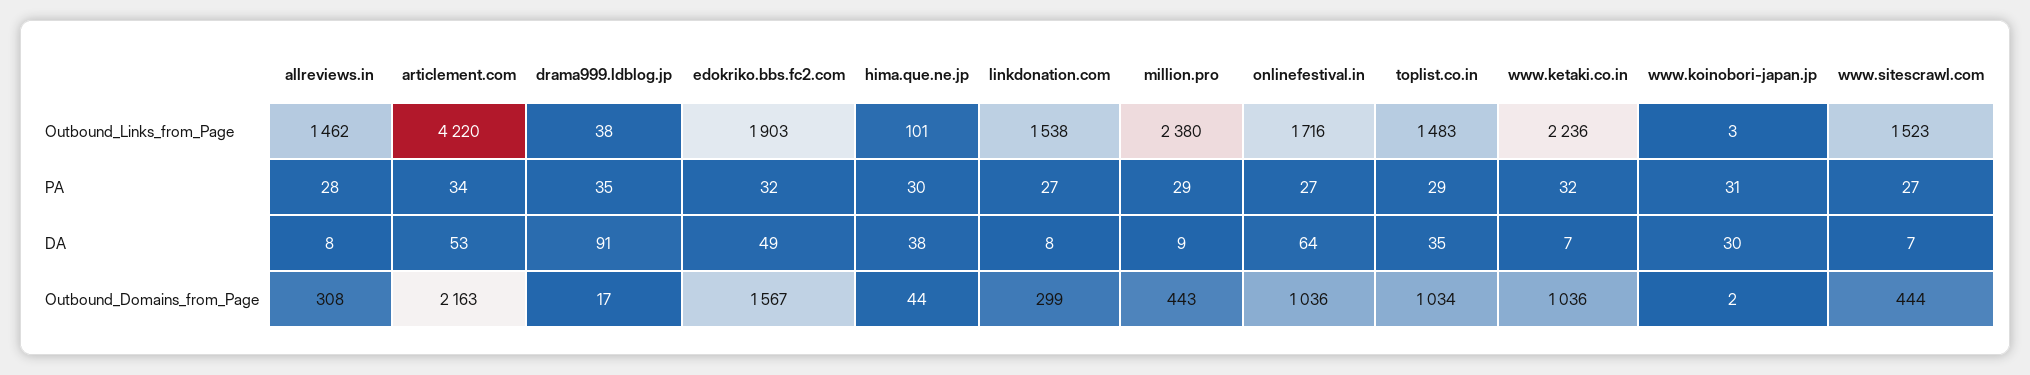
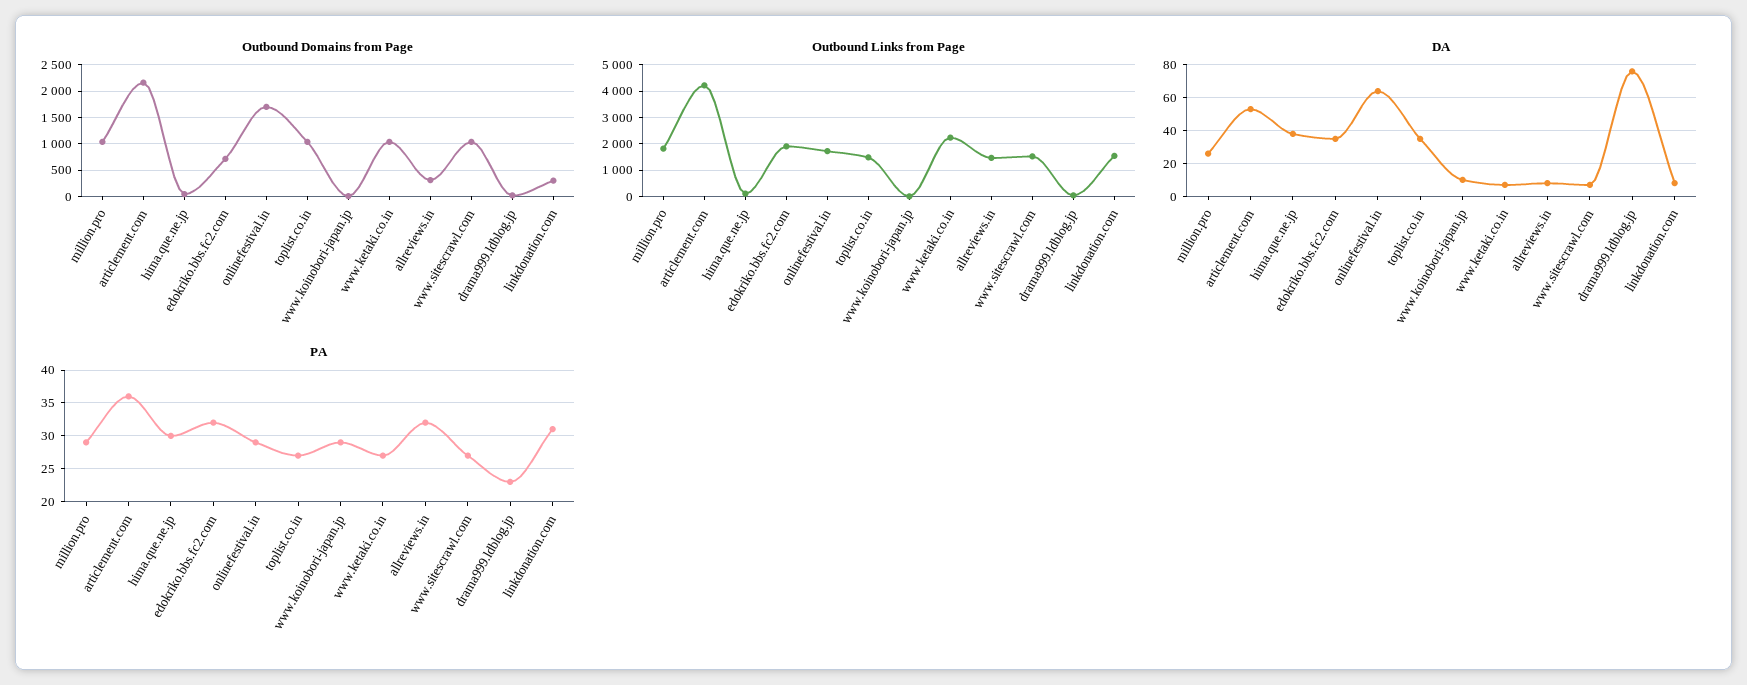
Outbound_Links_from_Page, million.pro: 2380 -> 1750
PA, allreviews.in: 28 -> 32
PA, articlement.com: 34 -> 36
PA, drama999.ldblog.jp: 35 -> 23
PA, linkdonation.com: 27 -> 31
PA, onlinefestival.in: 27 -> 29
PA, toplist.co.in: 29 -> 27
PA, www.ketaki.co.in: 32 -> 27
PA, www.koinobori-japan.jp: 31 -> 29
DA, drama999.ldblog.jp: 91 -> 75
DA, edokriko.bbs.fc2.com: 49 -> 35
DA, million.pro: 9 -> 25
DA, www.koinobori-japan.jp: 30 -> 10
Outbound_Domains_from_Page, edokriko.bbs.fc2.com: 1567 -> 750
Outbound_Domains_from_Page, million.pro: 443 -> 1000
Outbound_Domains_from_Page, onlinefestival.in: 1036 -> 1750
Outbound_Domains_from_Page, www.sitescrawl.com: 444 -> 1000

